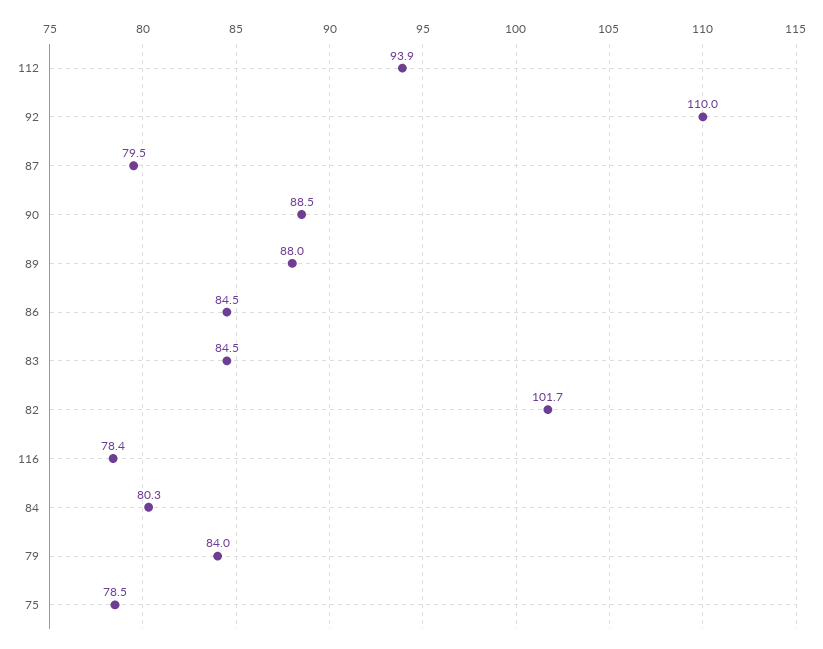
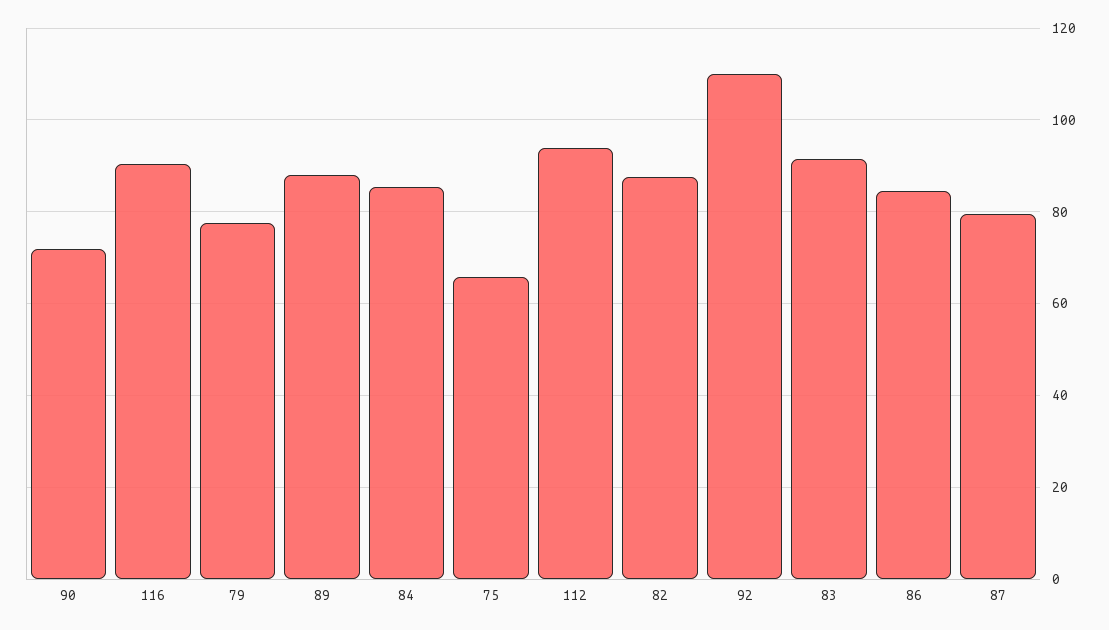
90: 88.5 -> 72
83: 84.5 -> 92
82: 101.7 -> 88
116: 78.4 -> 90
84: 80.3 -> 86
79: 84 -> 78
75: 78.5 -> 66

